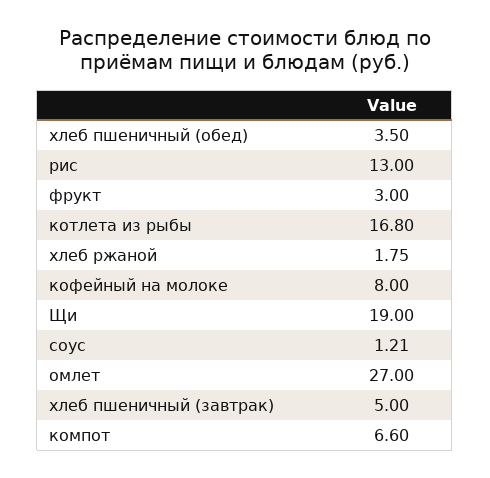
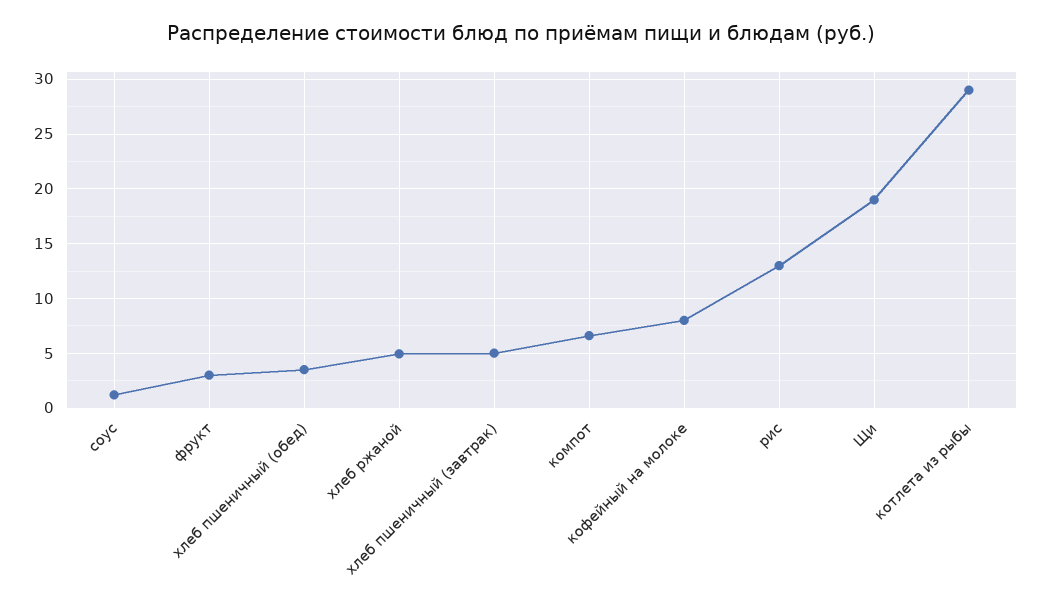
котлета из рыбы: 16.8 -> 29
хлеб ржаной: 1.75 -> 5
омлет: 27 -> none

